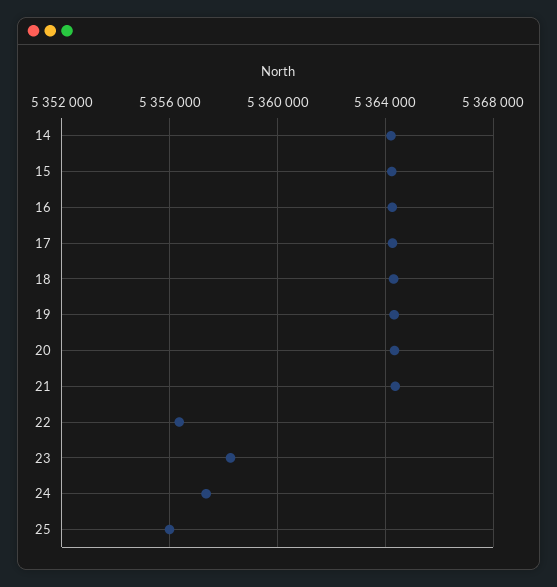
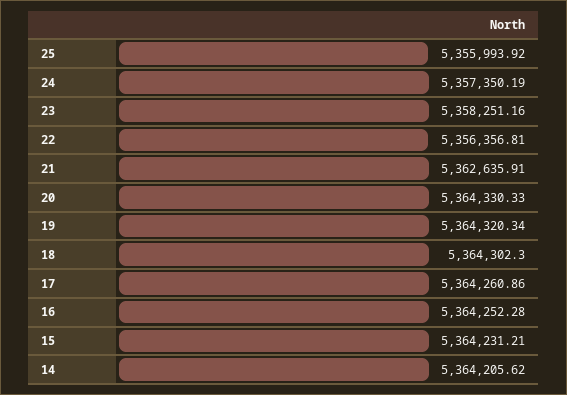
21: 5364500 -> 5362635.91

